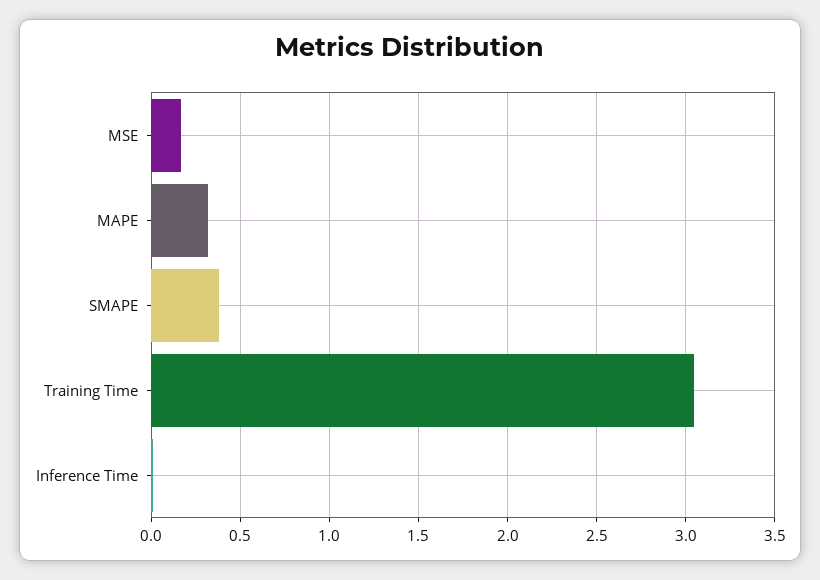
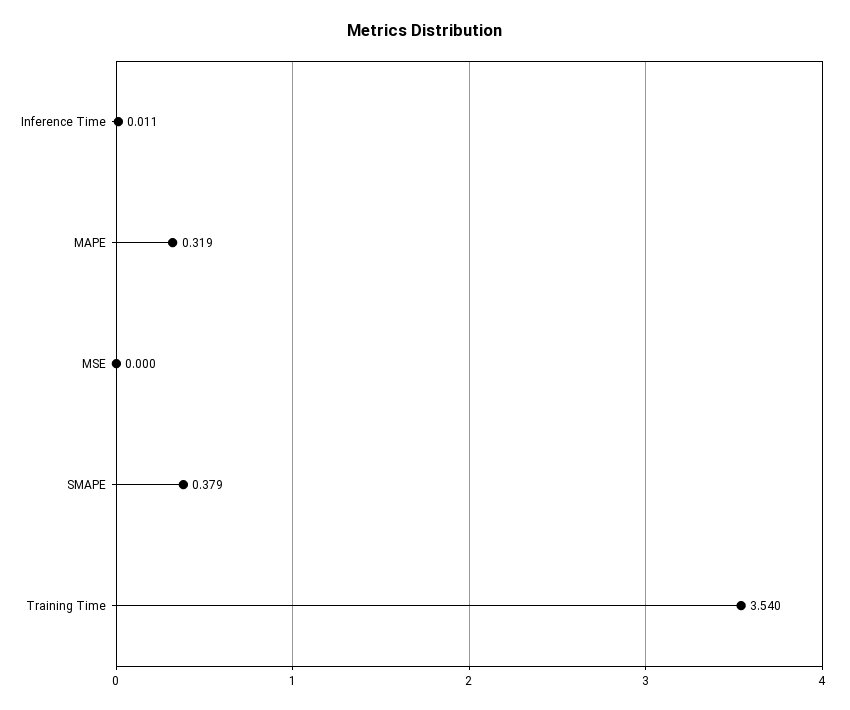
MSE: 0.15 -> 0
Training Time: 3.05 -> 3.54

